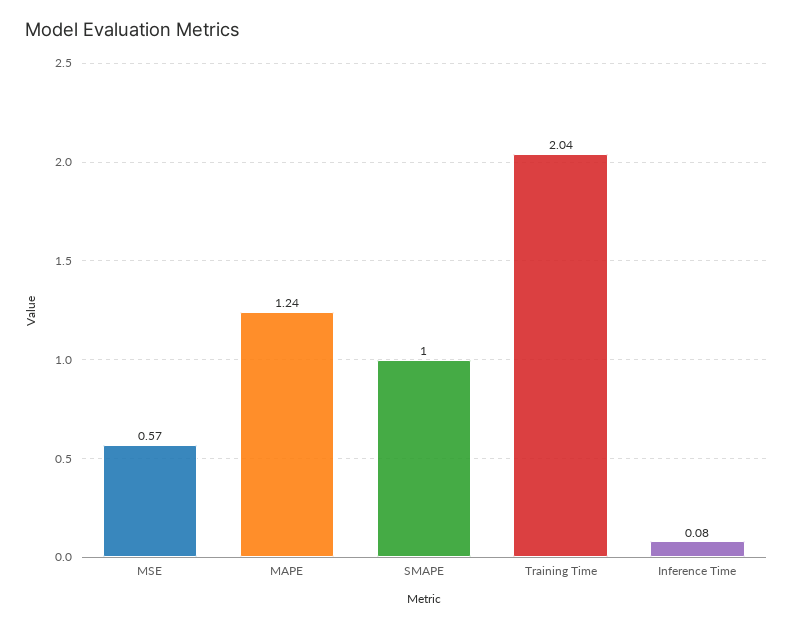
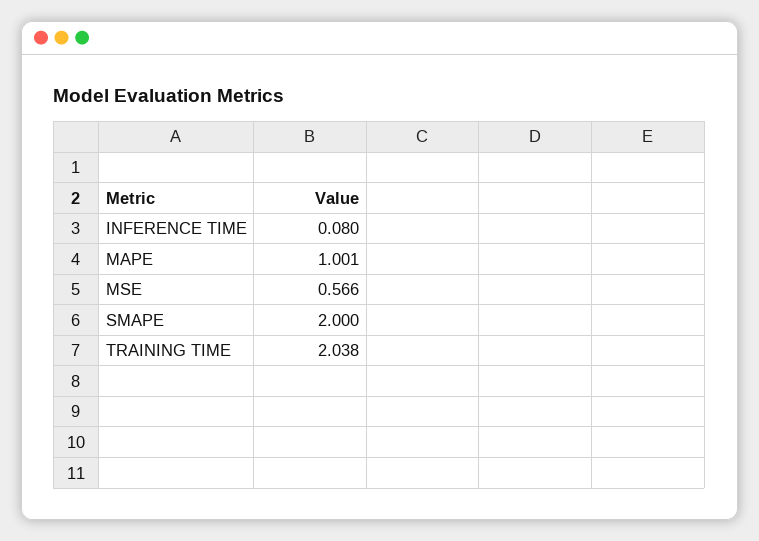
MAPE: 1.24 -> 1.001
SMAPE: 1 -> 2

